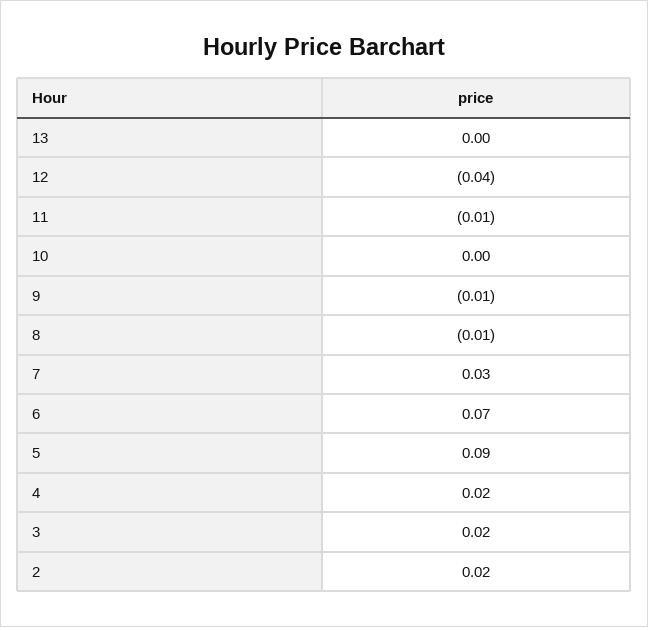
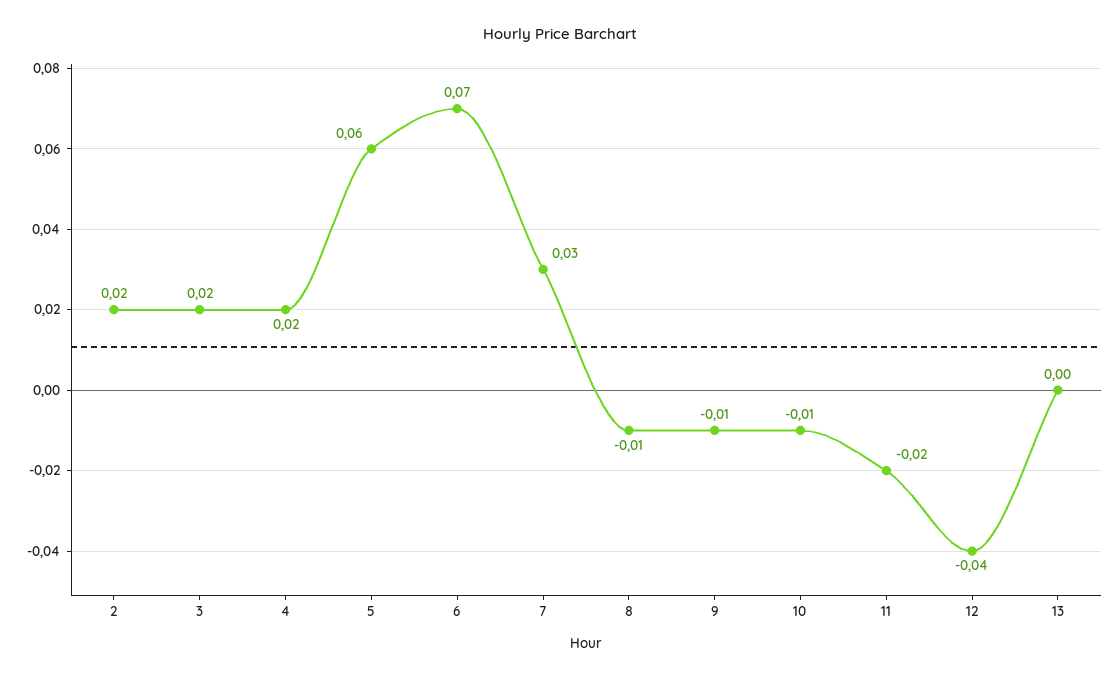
11: -0.01 -> -0.02
10: 0 -> -0.01
5: 0.09 -> 0.06

